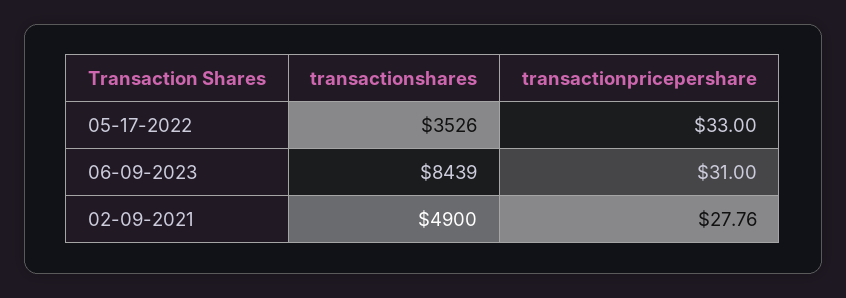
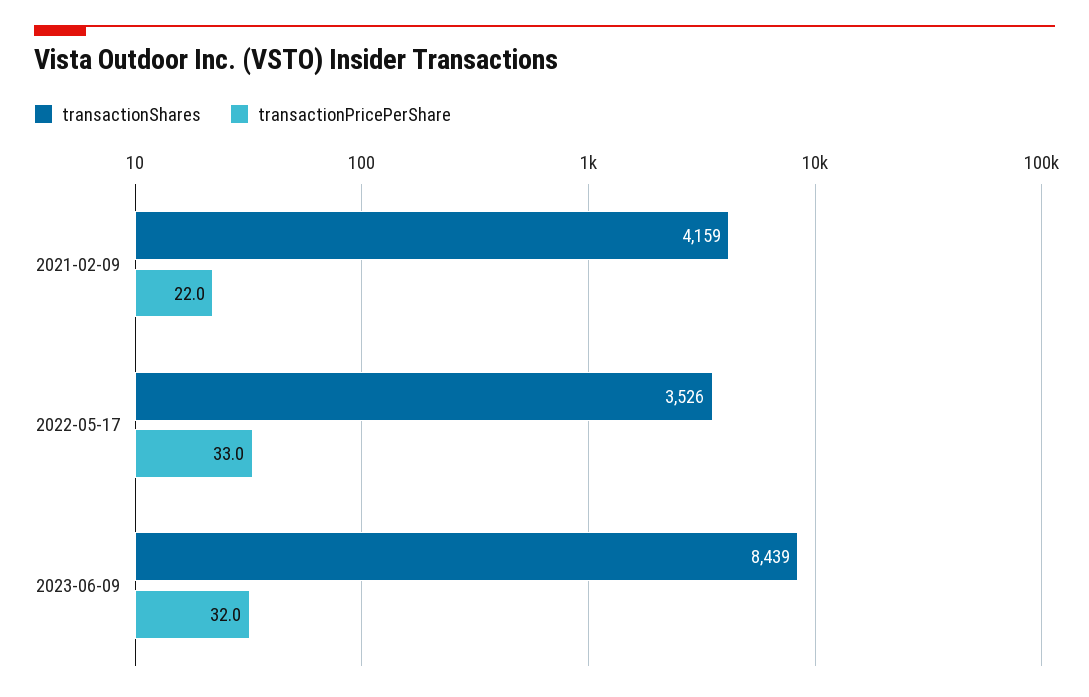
transactionpricepershare, 06-09-2023: 31 -> 32
transactionshares, 02-09-2021: 4900 -> 4159
transactionpricepershare, 02-09-2021: 27.76 -> 22

